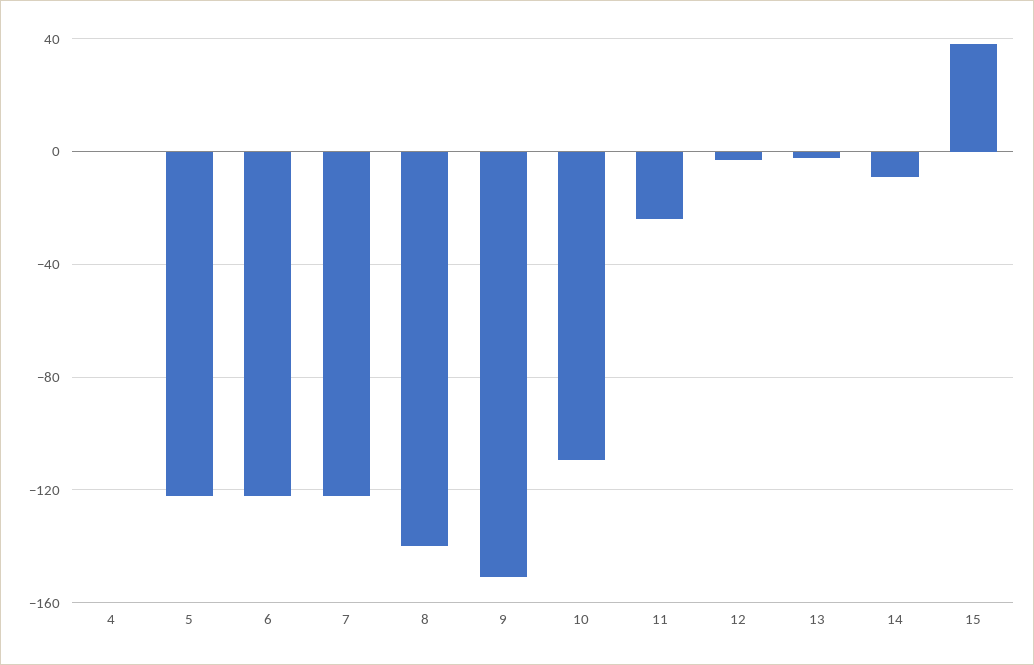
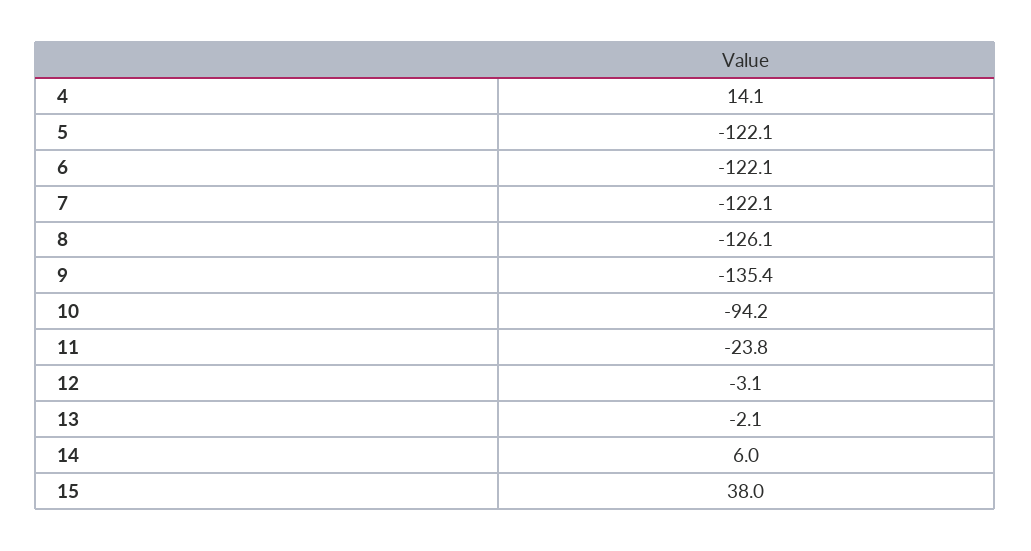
4: 0 -> 14.1
8: -140 -> -126.1
9: -150 -> -135.4
10: -110 -> -94.2
14: -10 -> 6

